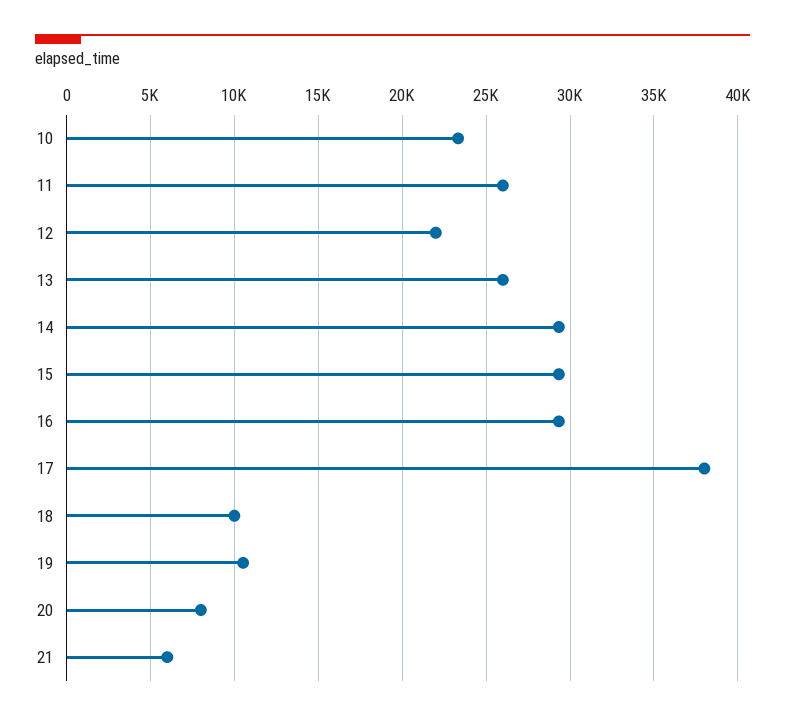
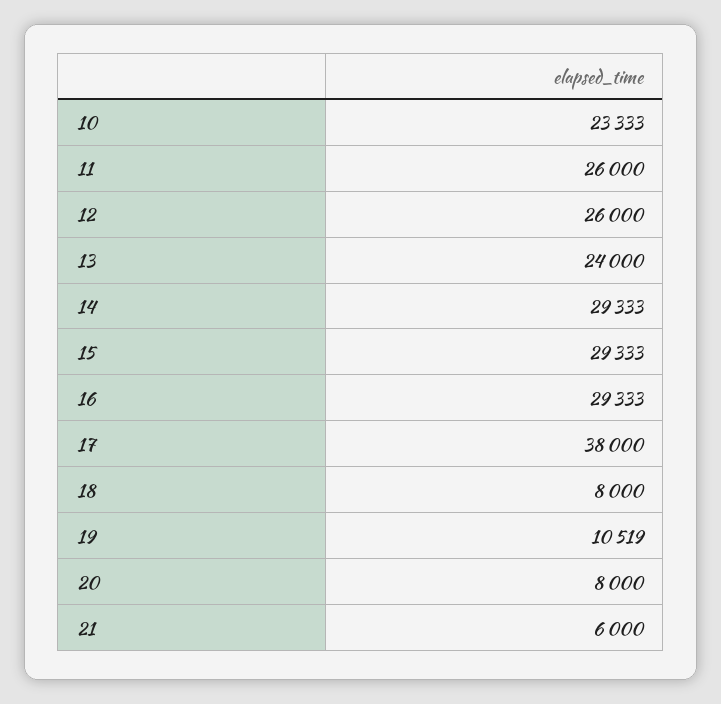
12: 22000 -> 26000
13: 26000 -> 24000
18: 10000 -> 8000

